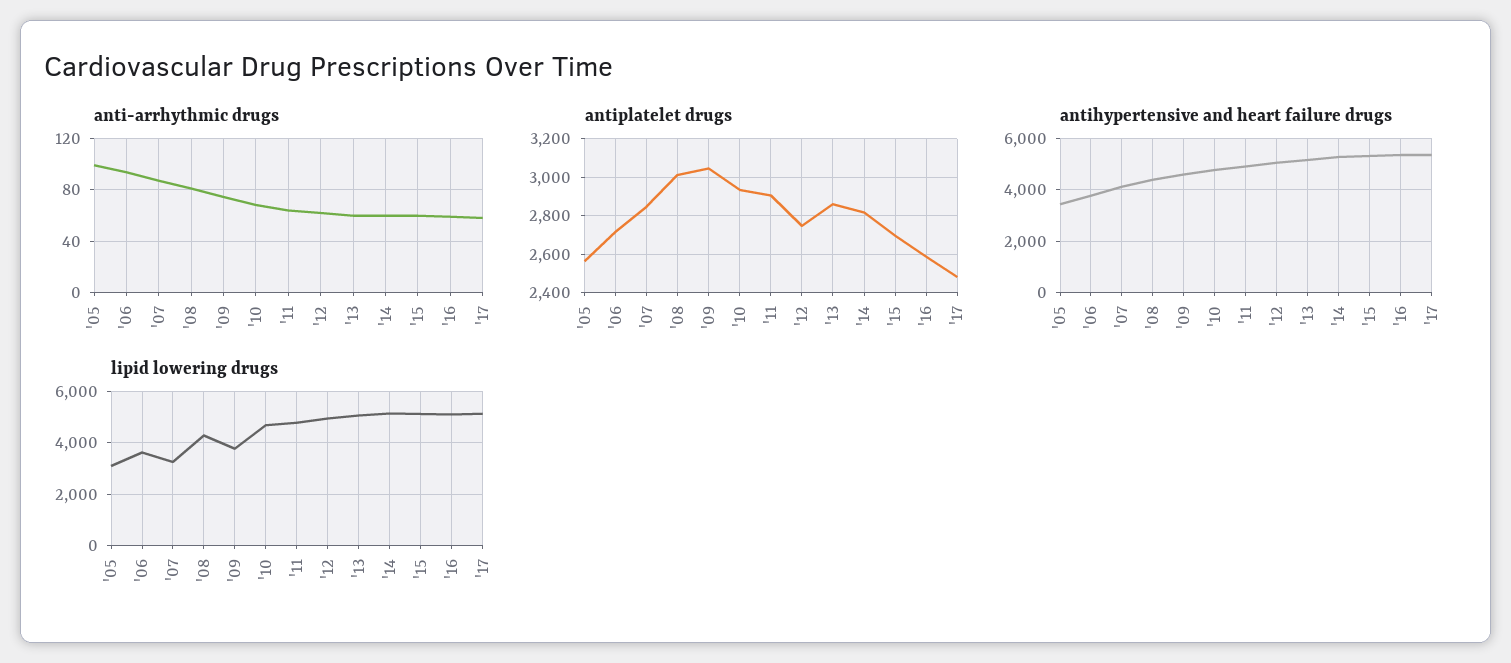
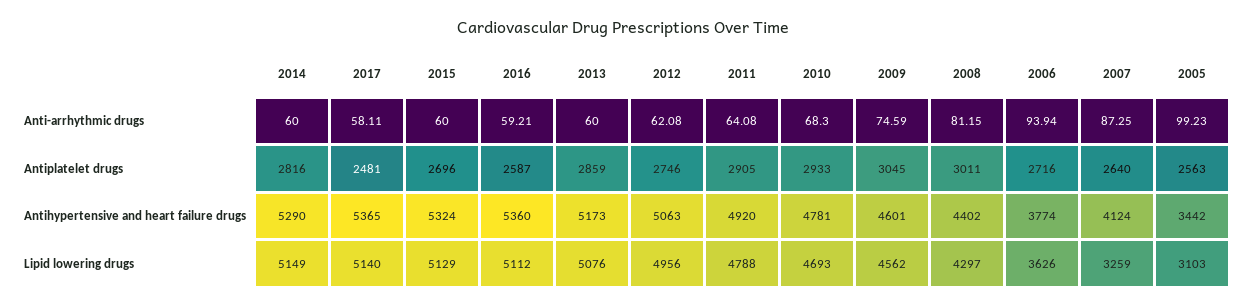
antiplatelet drugs, '07: 2850 -> 2640
lipid lowering drugs, '09: 3750 -> 4562

